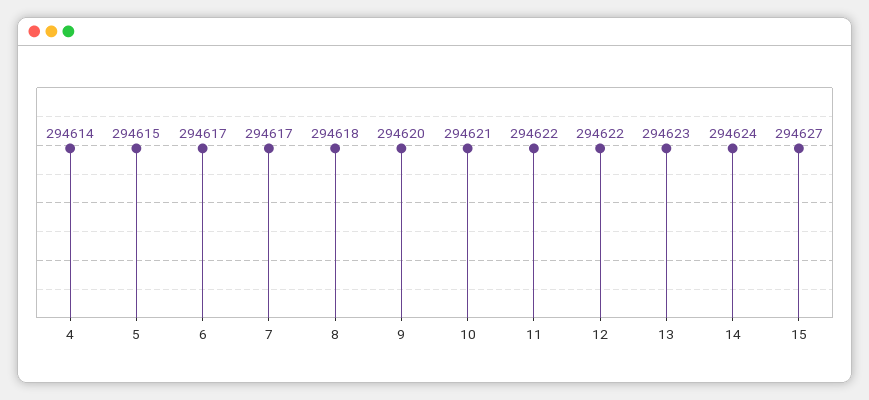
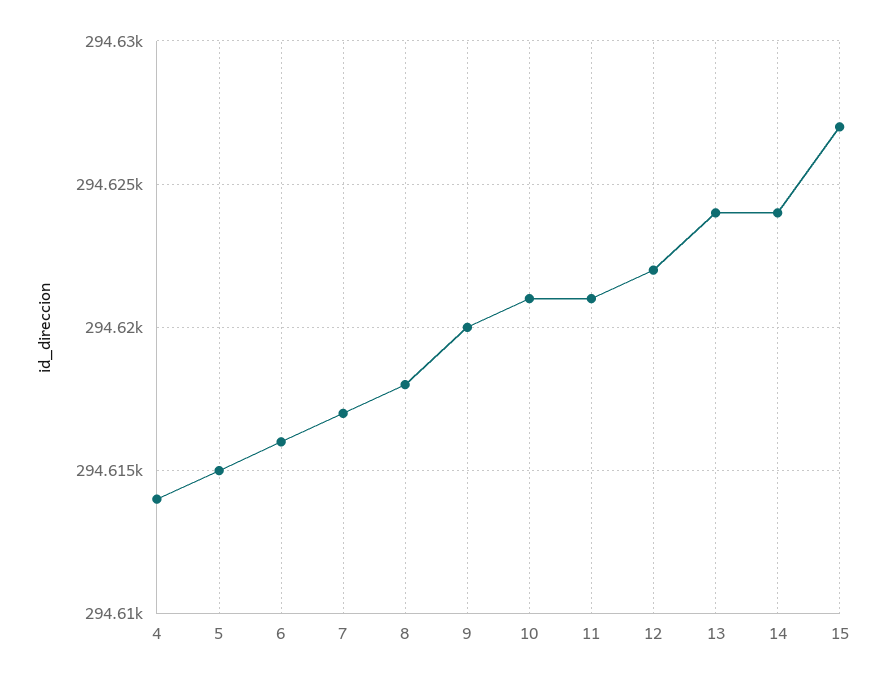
6: 294617 -> 294616
11: 294622 -> 294621
13: 294623 -> 294624

